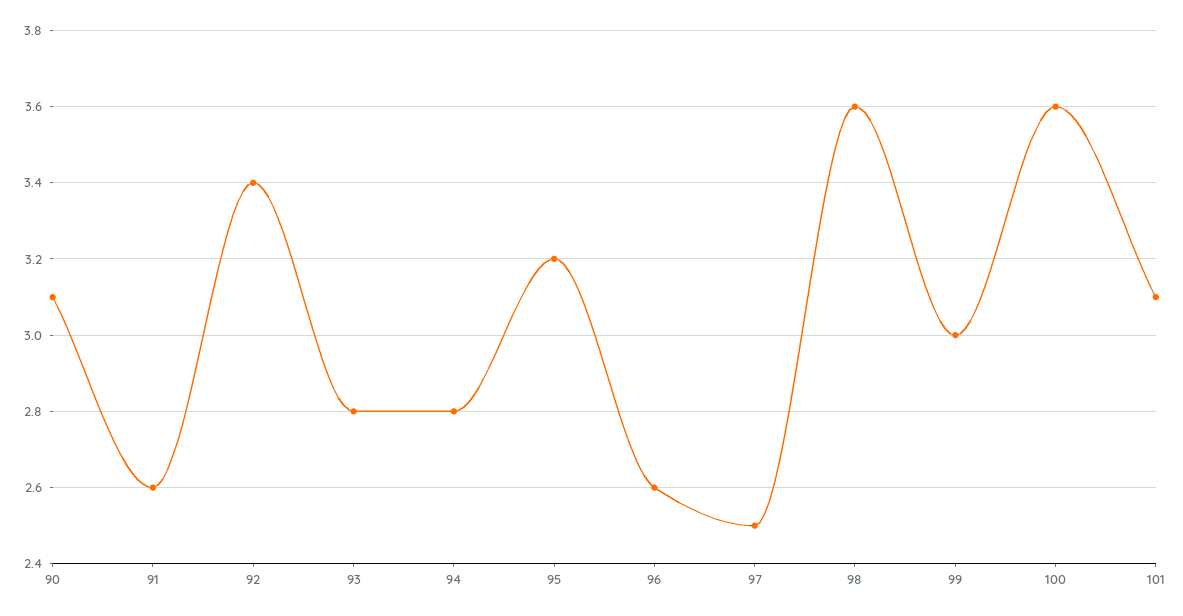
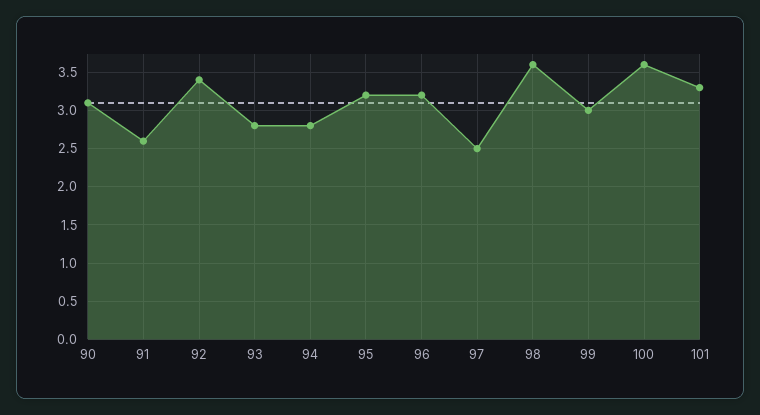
96: 2.6 -> 3.2
101: 3.1 -> 3.3

